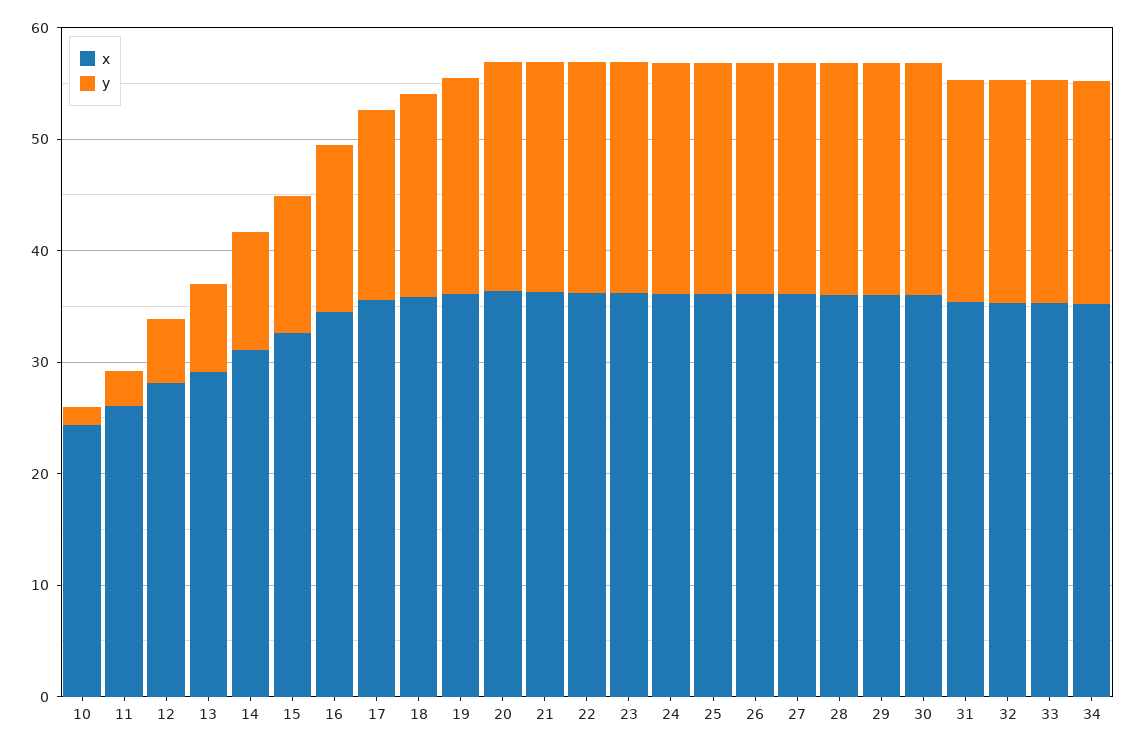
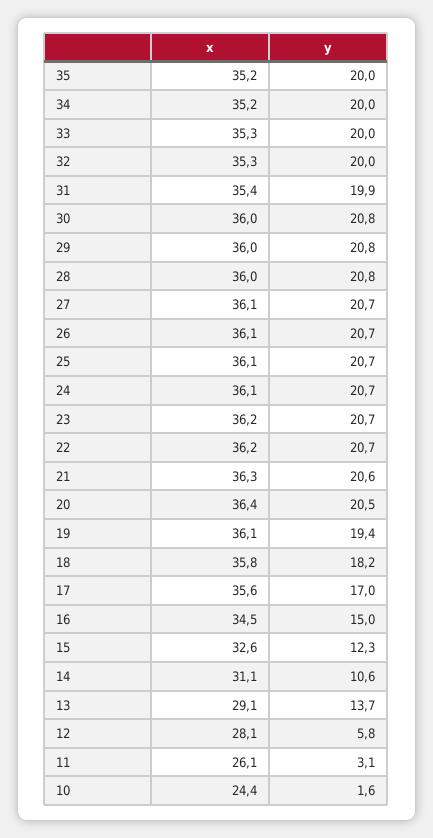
y, 13: 8 -> 13.7
x, 35: none -> 35.2
y, 35: none -> 20

